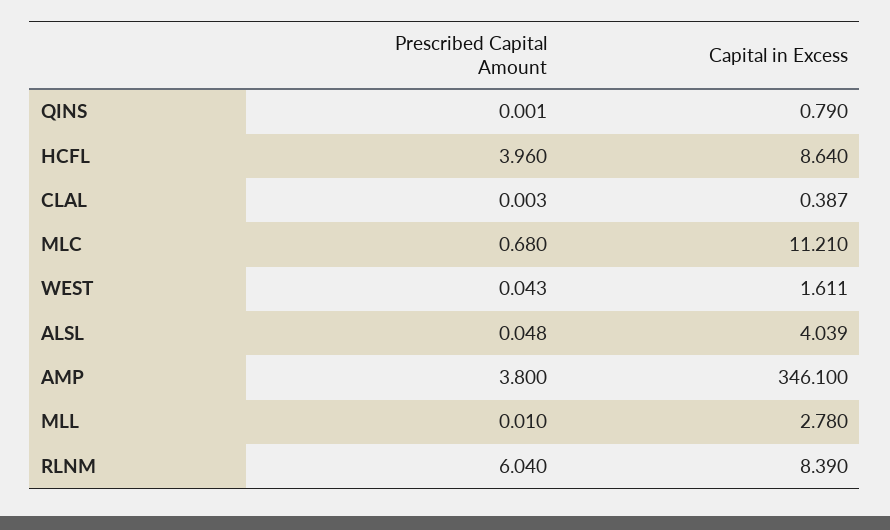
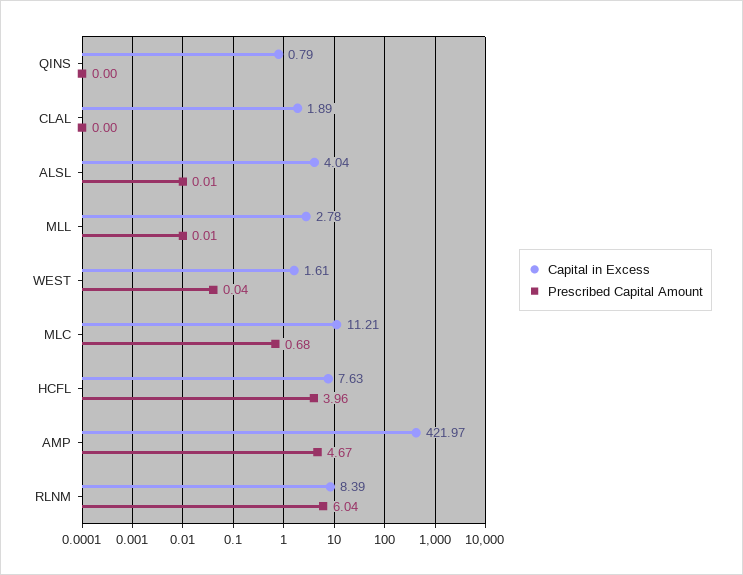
Capital in Excess, HCFL: 8.64 -> 7.63
Capital in Excess, CLAL: 0.387 -> 1.89
Prescribed Capital Amount, ALSL: 0.048 -> 0.01
Prescribed Capital Amount, AMP: 3.8 -> 4.67
Capital in Excess, AMP: 346.1 -> 421.97

